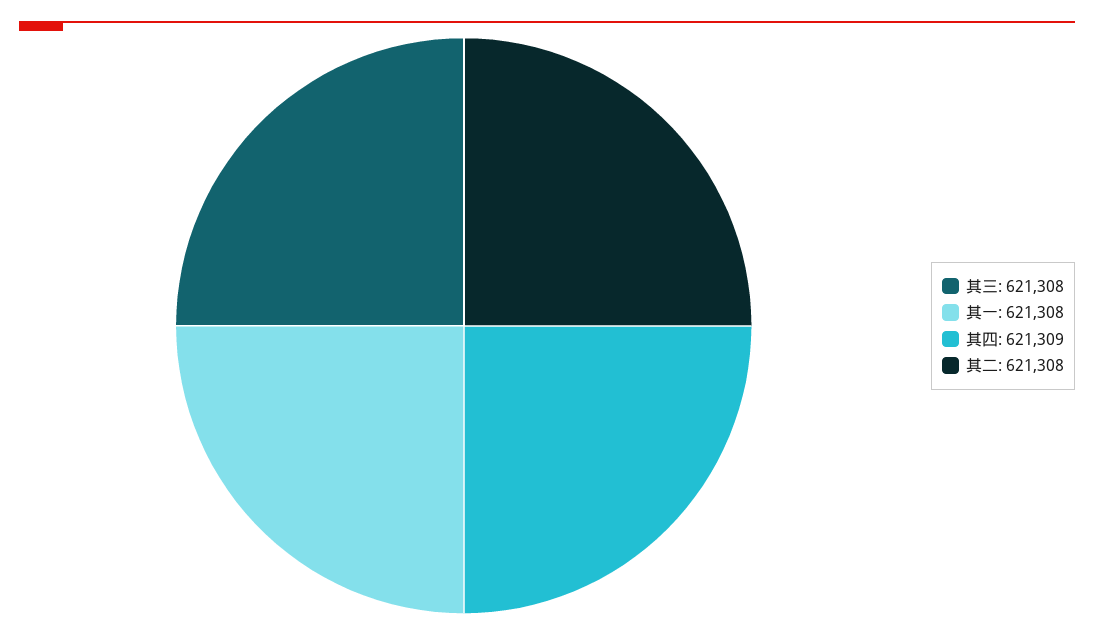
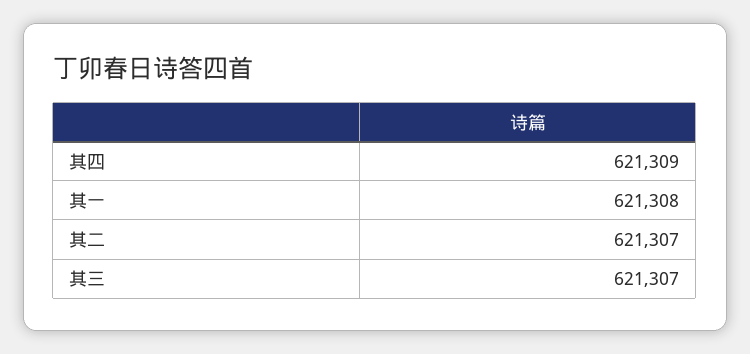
其三: 621308 -> 621307
其二: 621308 -> 621307

